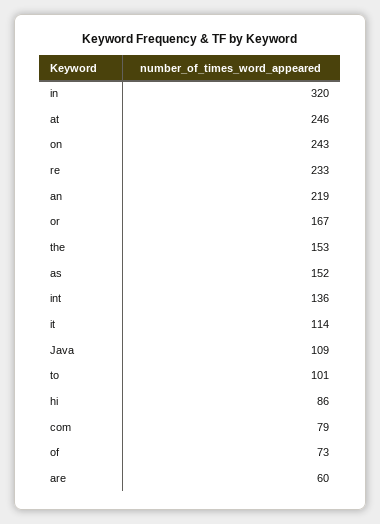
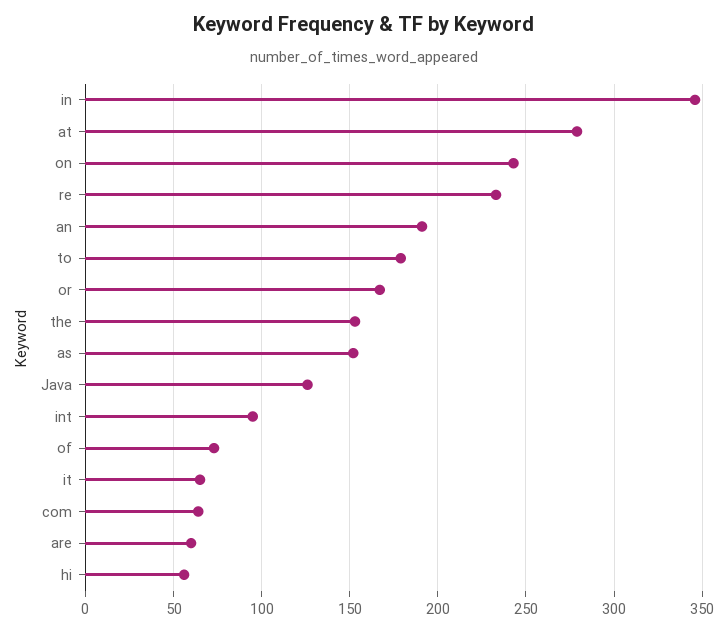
in: 320 -> 345
at: 246 -> 280
an: 219 -> 190
int: 136 -> 95
it: 114 -> 65
Java: 109 -> 125
to: 101 -> 180
hi: 86 -> 55
com: 79 -> 65

